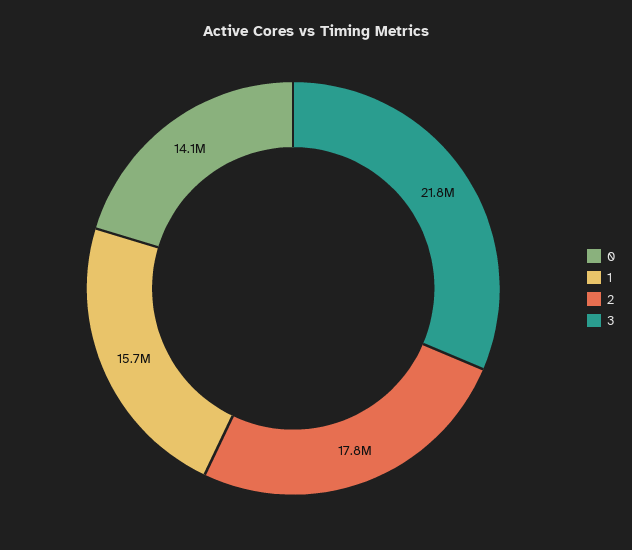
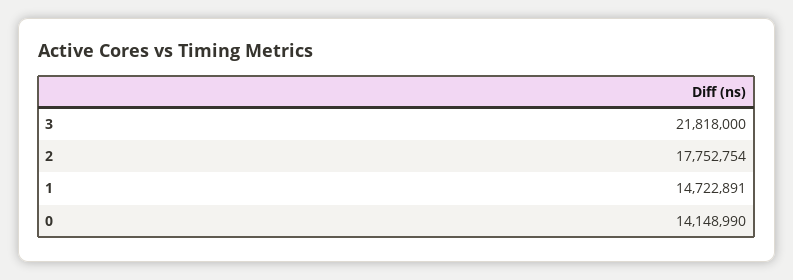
1: 15700000 -> 14722891

